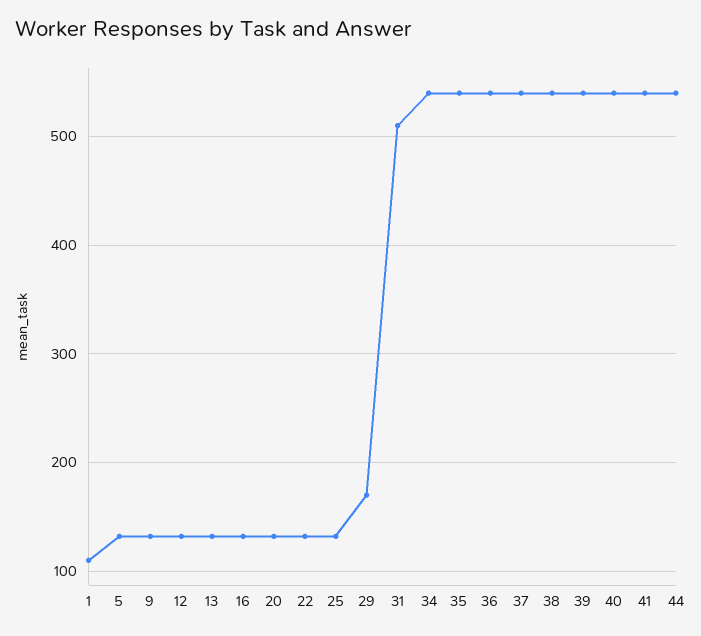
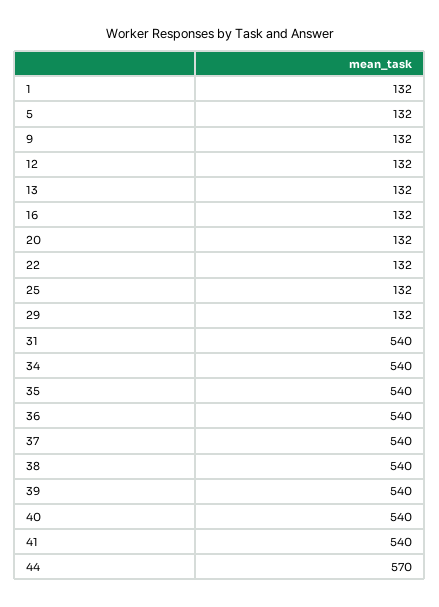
1: 110 -> 132
29: 170 -> 132
31: 510 -> 540
44: 540 -> 570

